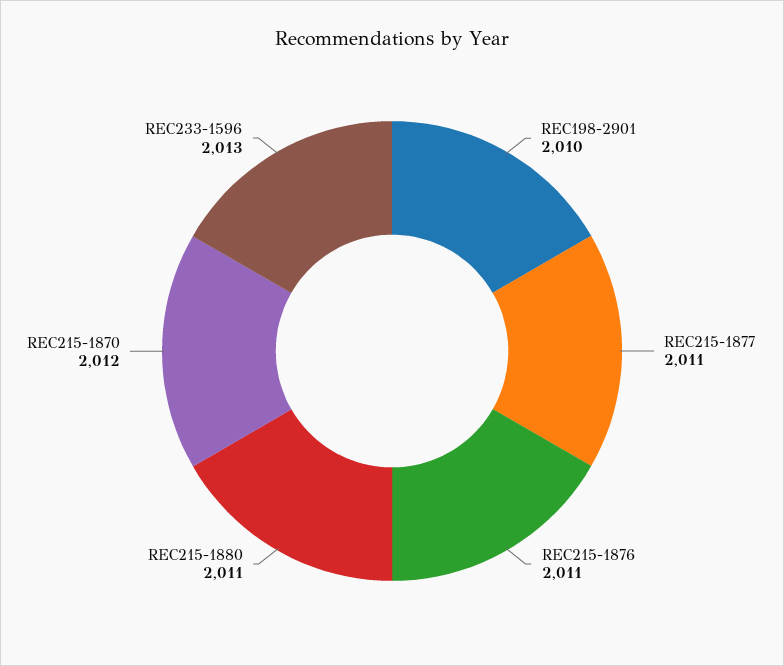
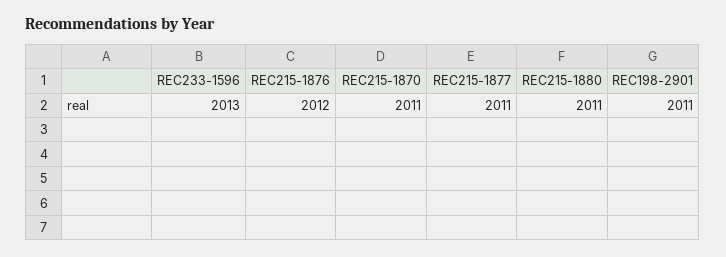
REC198-2901: 2010 -> 2011
REC215-1876: 2011 -> 2012
REC215-1870: 2012 -> 2011

